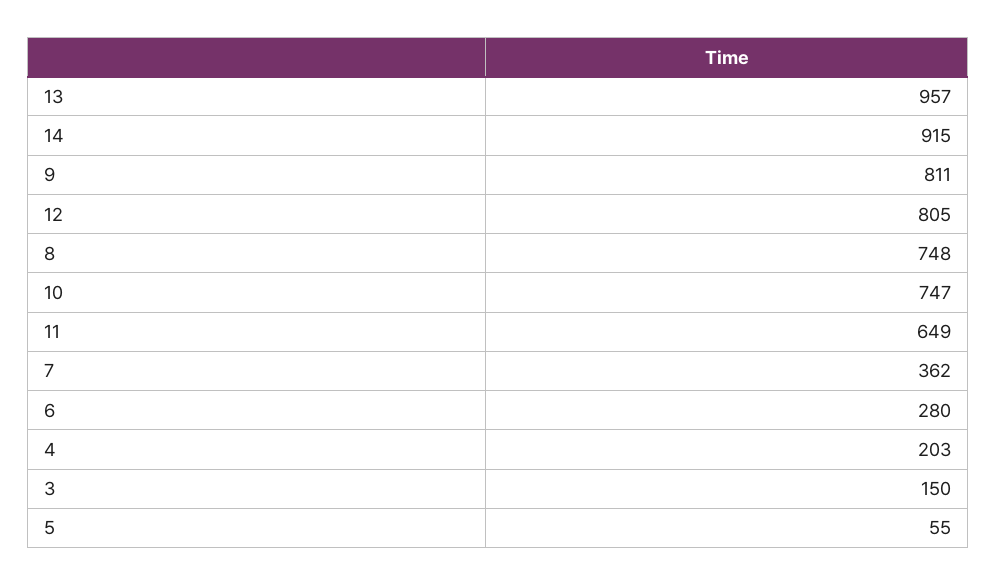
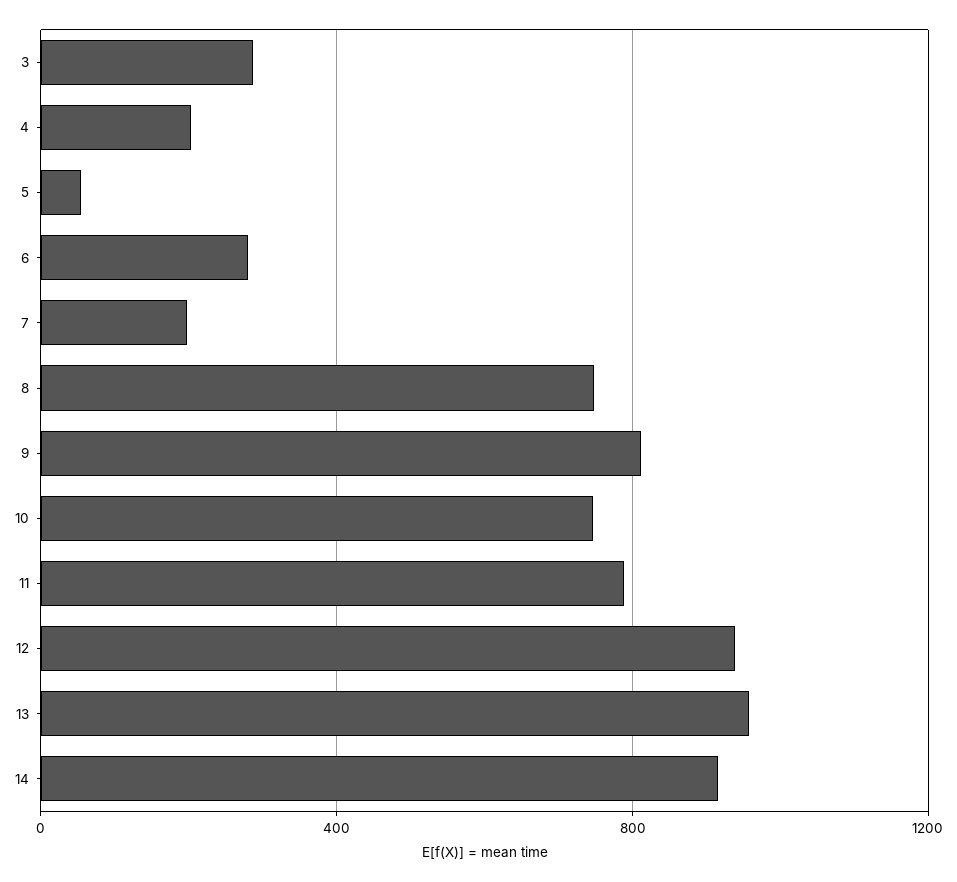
12: 805 -> 950
11: 649 -> 800
7: 362 -> 200
3: 150 -> 300

